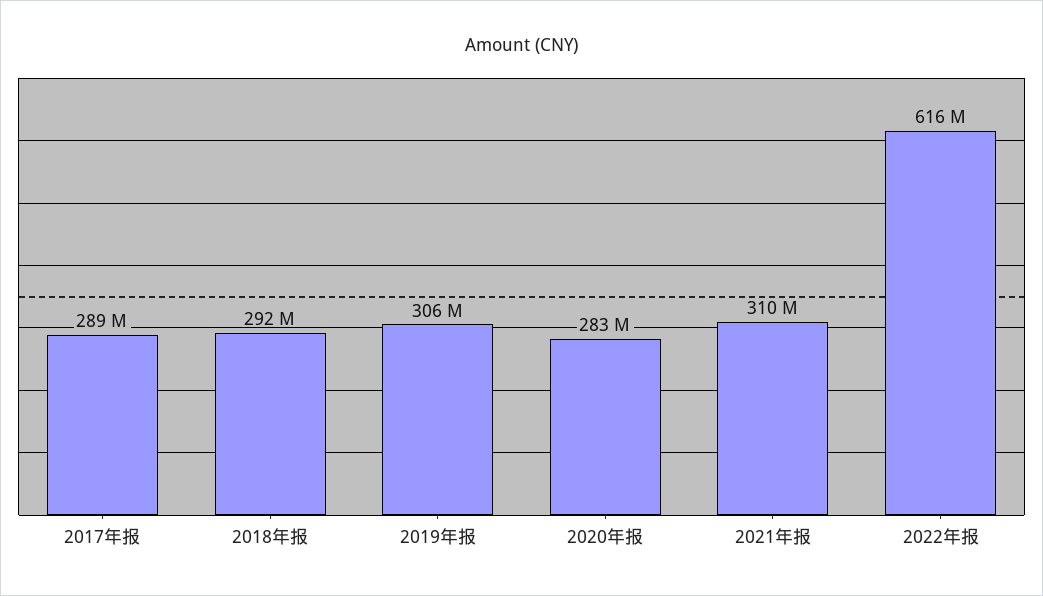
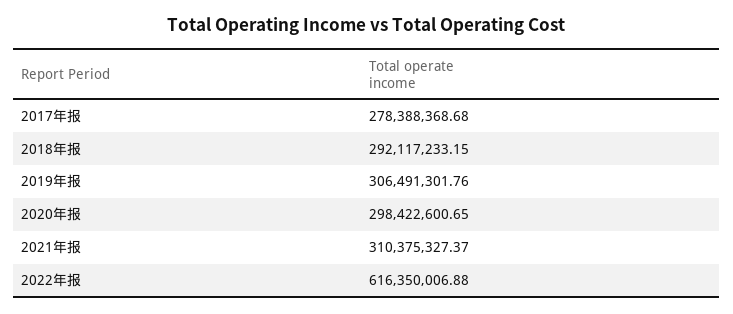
2017年报: 289000000 -> 278388368.68
2020年报: 283000000 -> 298422600.65

